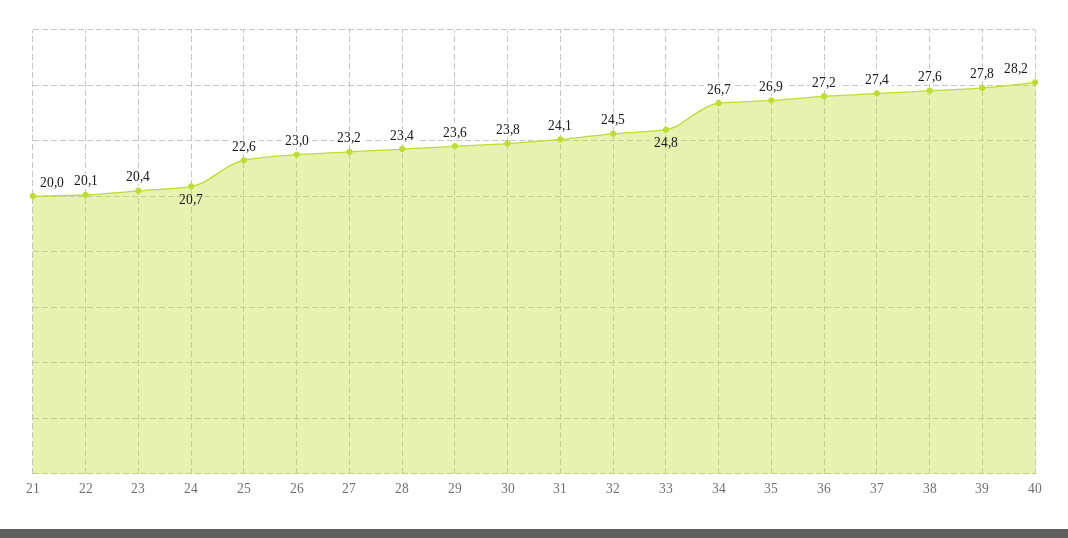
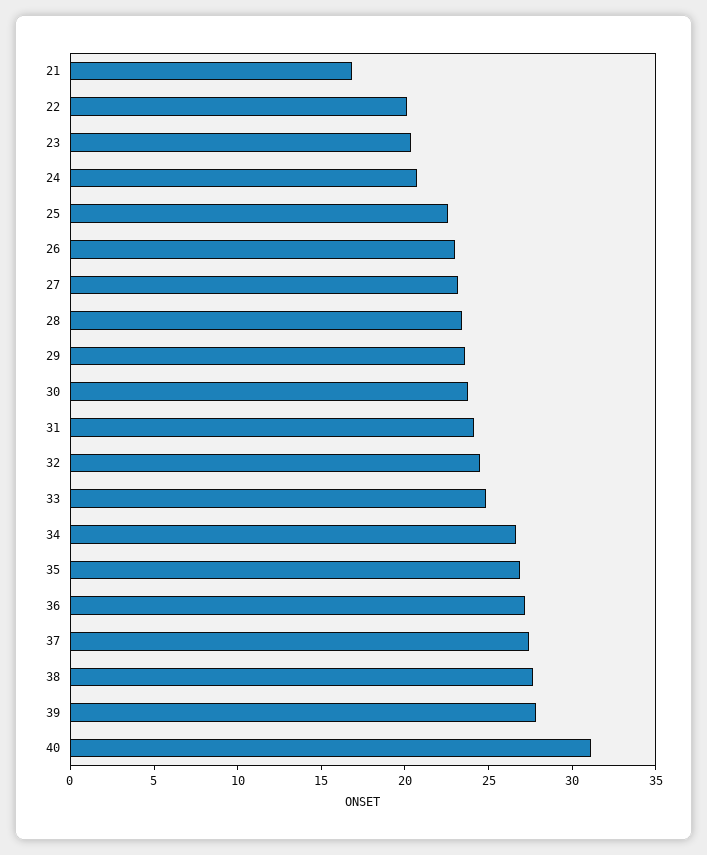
21: 20 -> 17
40: 28.2 -> 31

